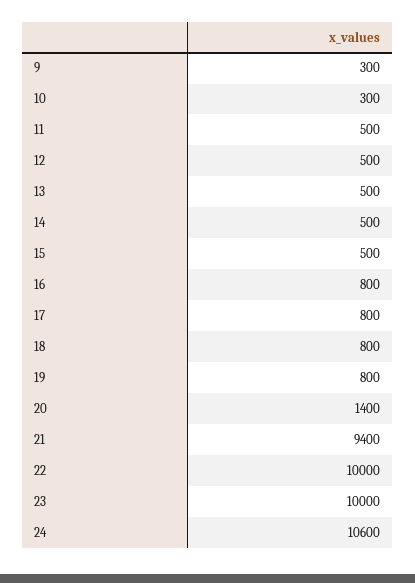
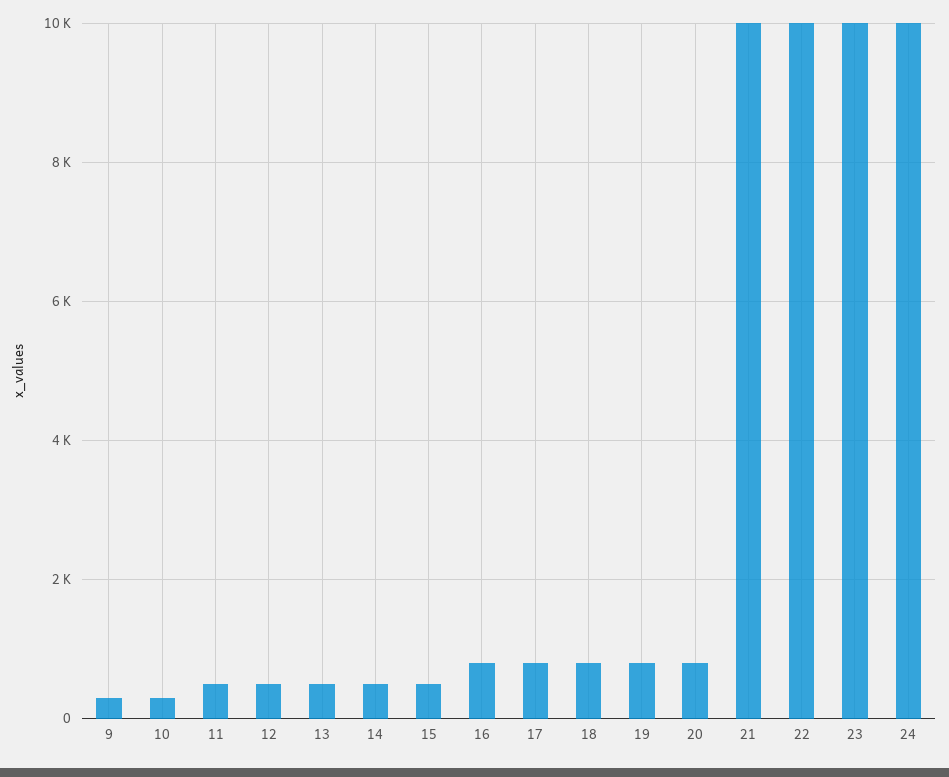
20: 1400 -> 800
21: 9400 -> 10000
24: 10600 -> 10000

